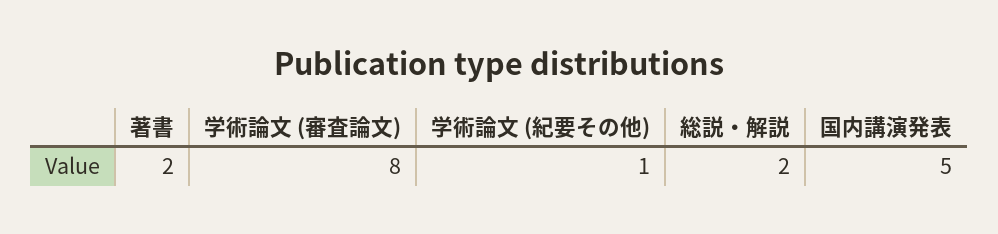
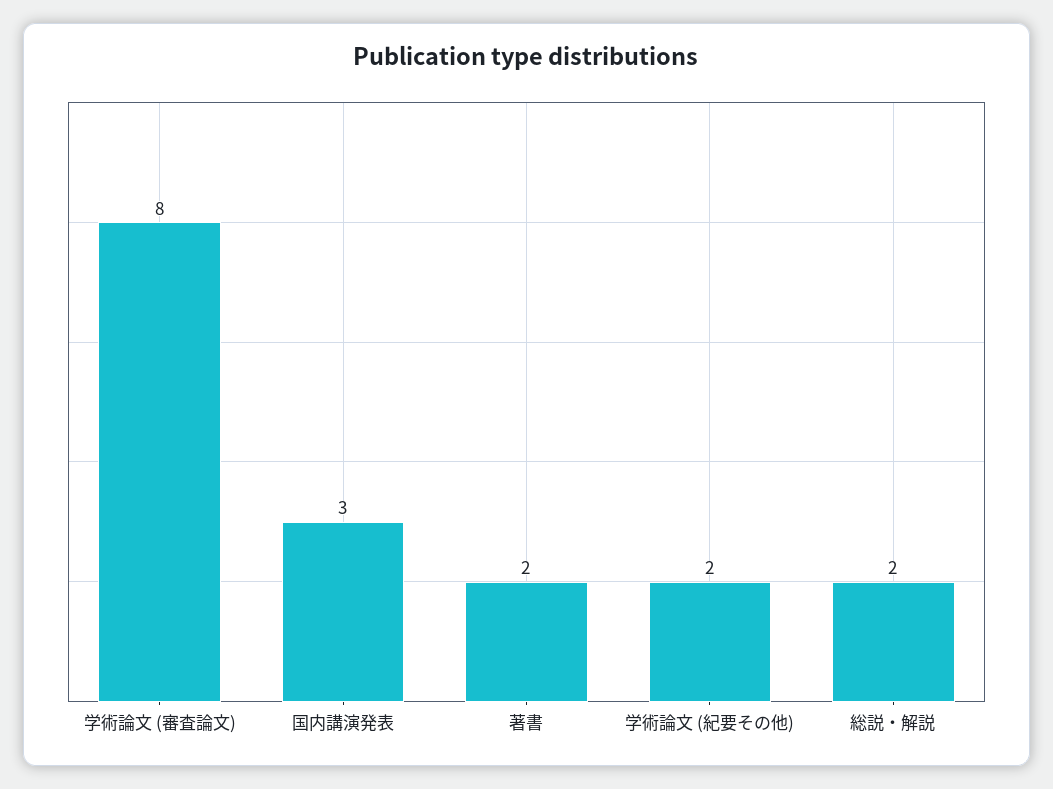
学術論文 (紀要その他): 1 -> 2
国内講演発表: 5 -> 3

